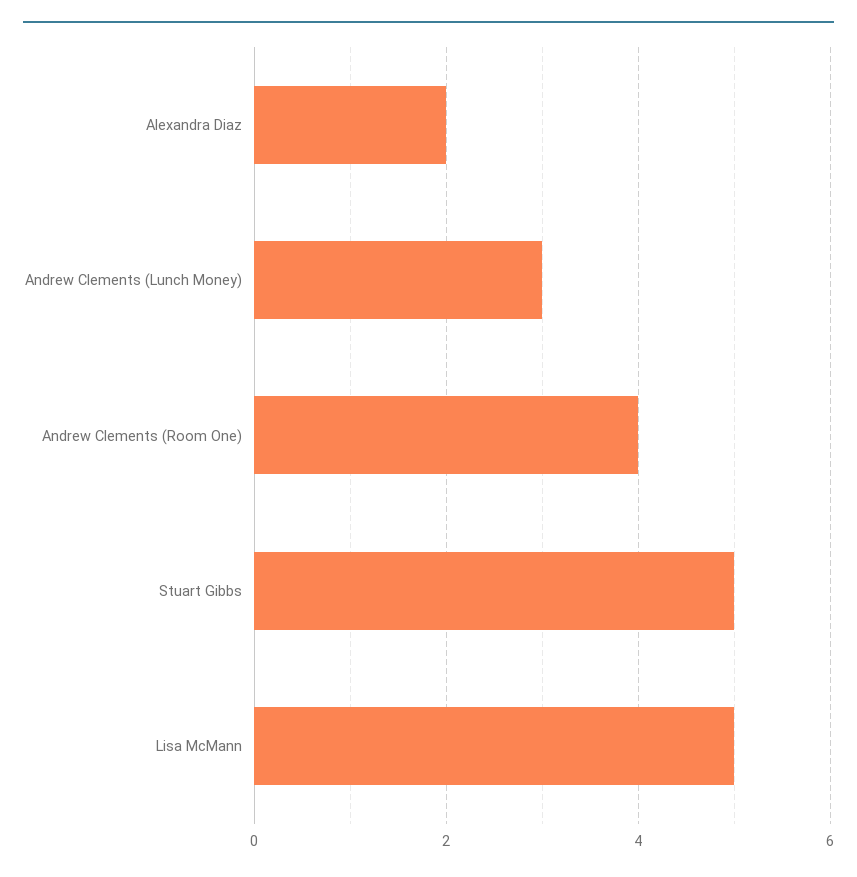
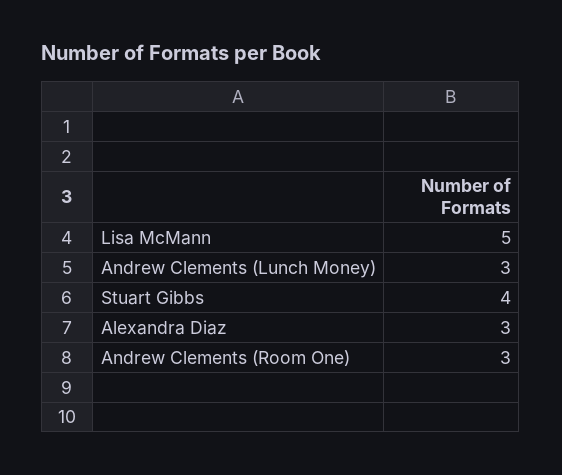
Alexandra Diaz: 2 -> 3
Andrew Clements (Room One): 4 -> 3
Stuart Gibbs: 5 -> 4

